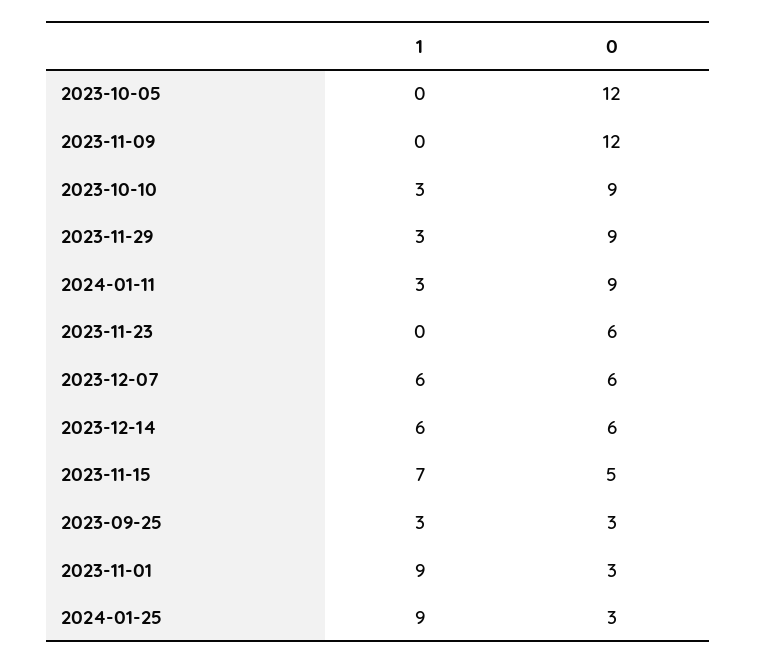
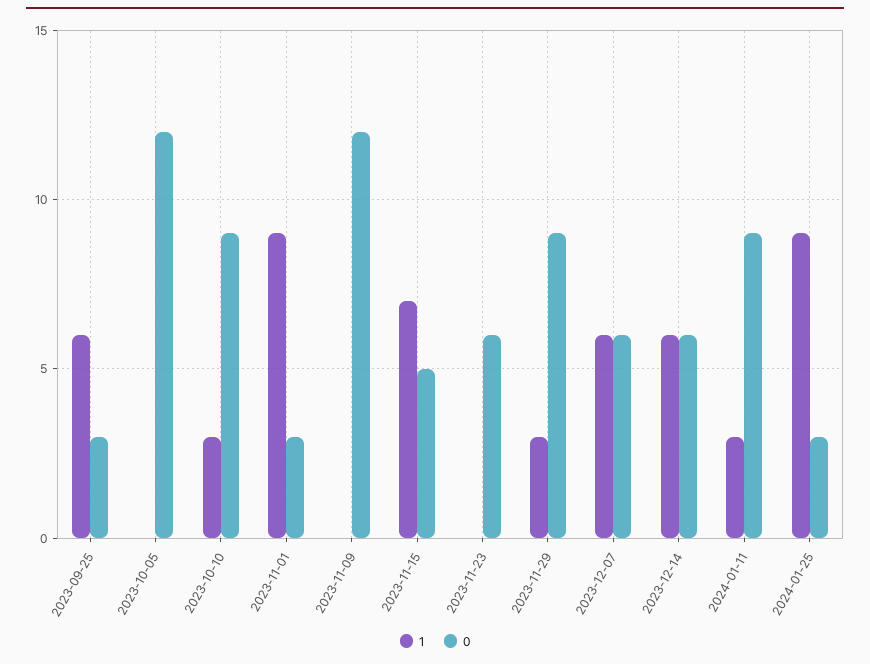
1, 2023-09-25: 3 -> 6

